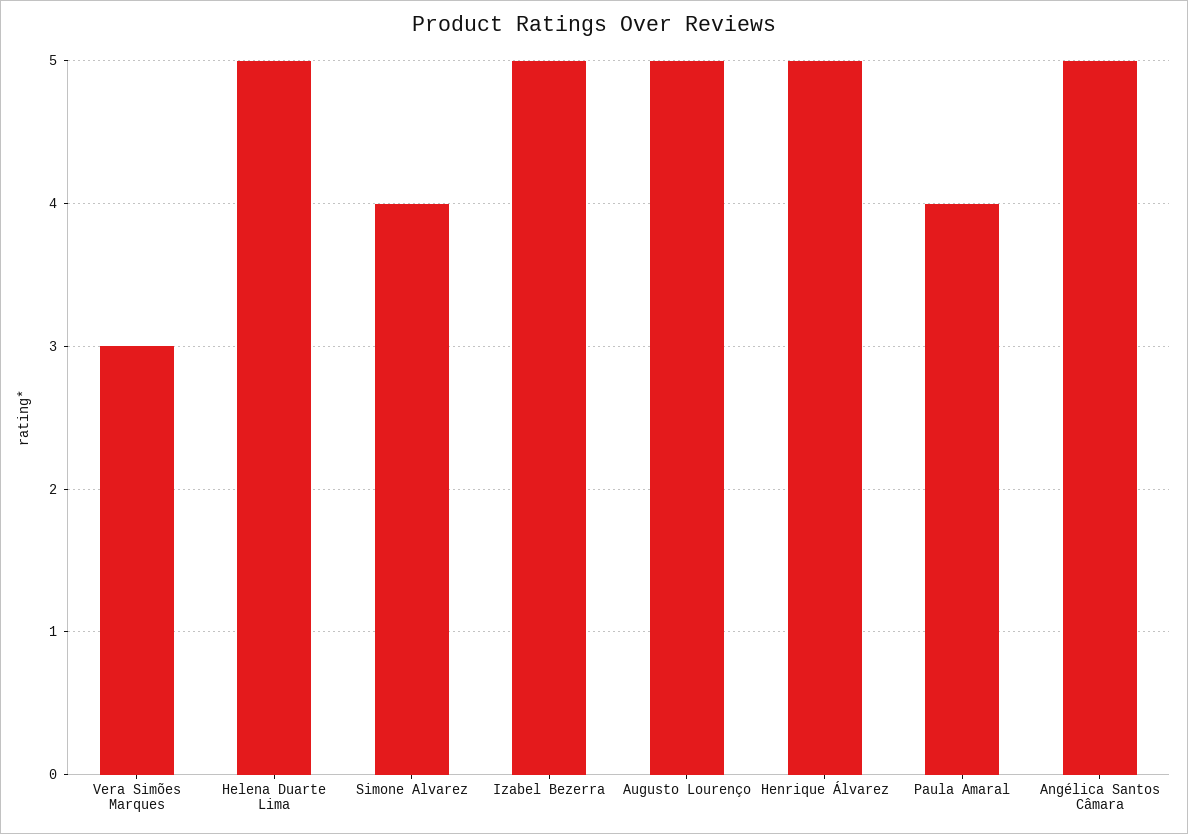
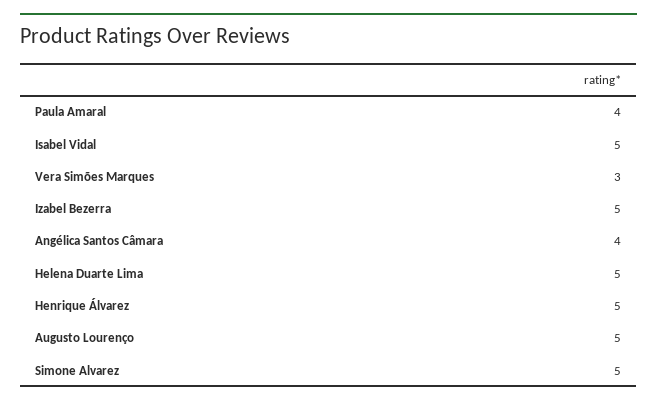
Simone Alvarez: 4 -> 5
Angélica Santos Câmara: 5 -> 4
Isabel Vidal: none -> 5

